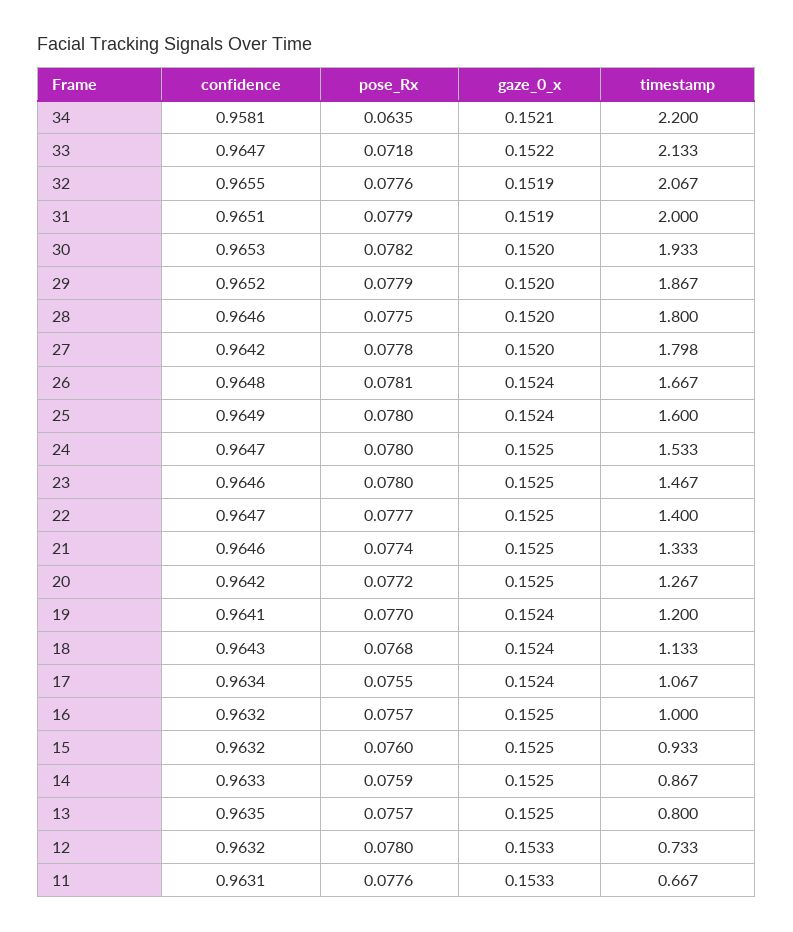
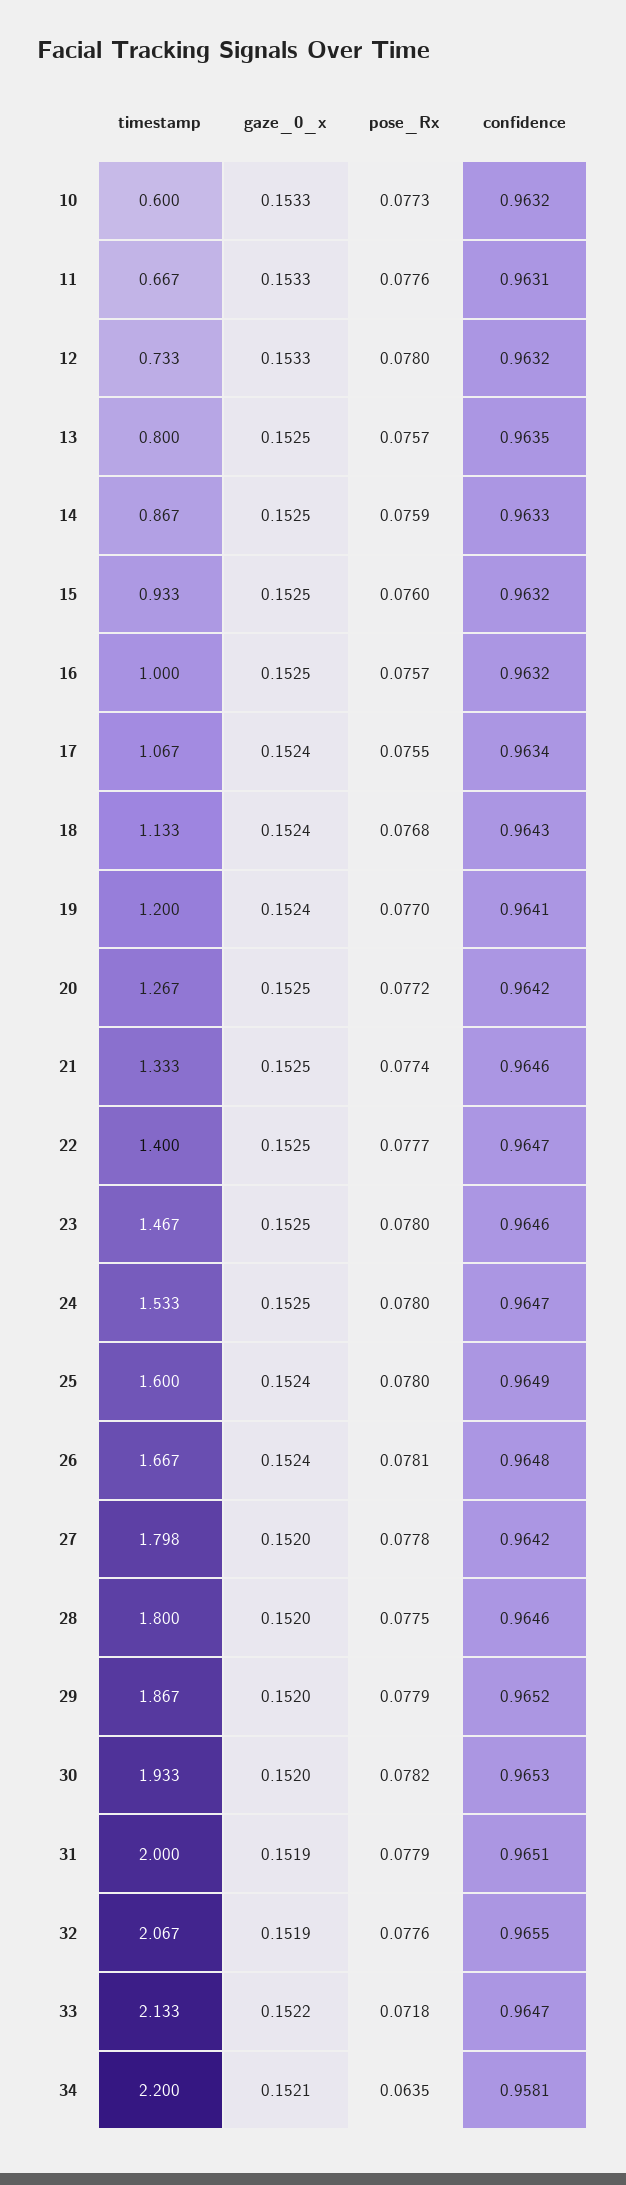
timestamp, 10: none -> 0.6
gaze_0_x, 10: none -> 0.1533
pose_Rx, 10: none -> 0.0773
confidence, 10: none -> 0.9632

